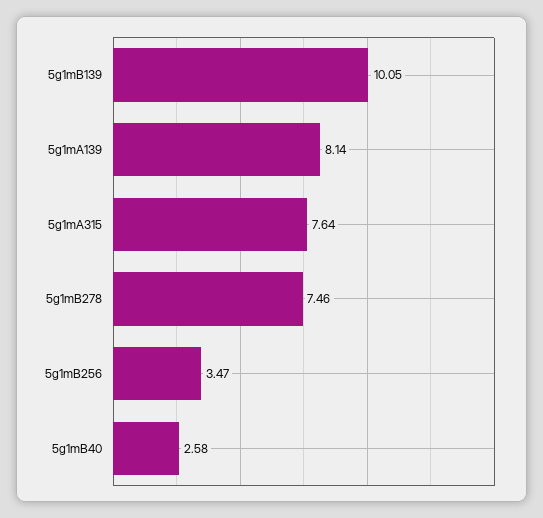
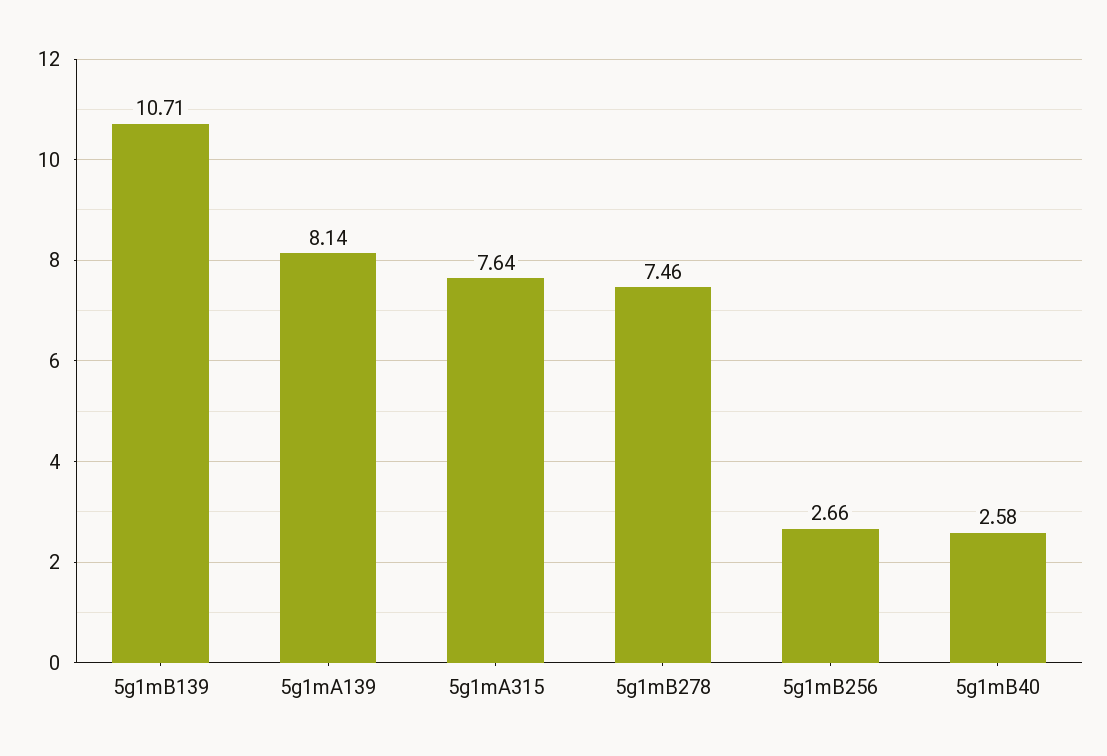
5g1mB139: 10.05 -> 10.71
5g1mB256: 3.47 -> 2.66

